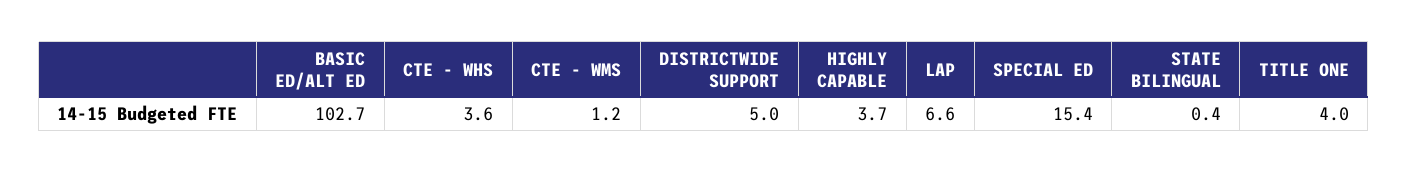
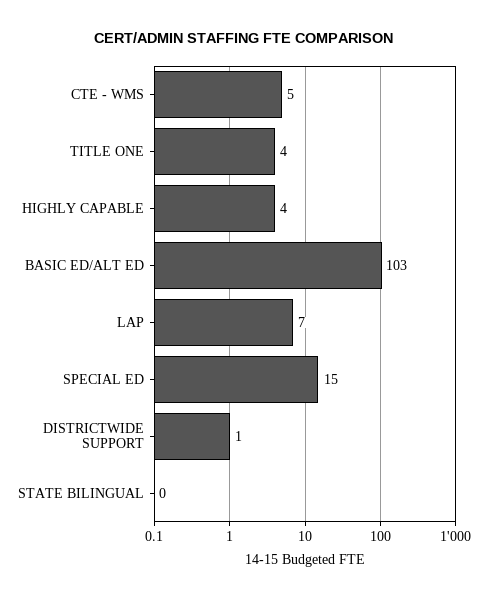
CTE - WHS: 3.6 -> none
CTE - WMS: 1.2 -> 5
DISTRICTWIDE SUPPORT: 5 -> 1

